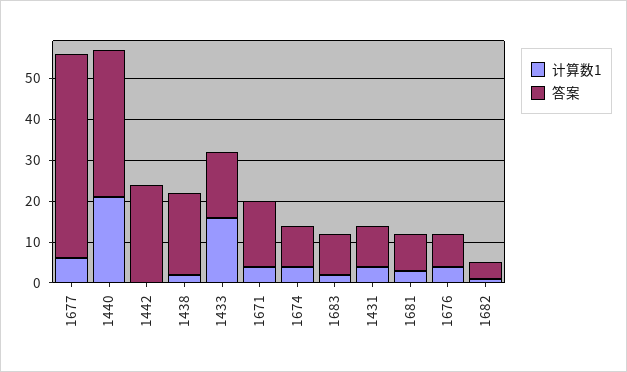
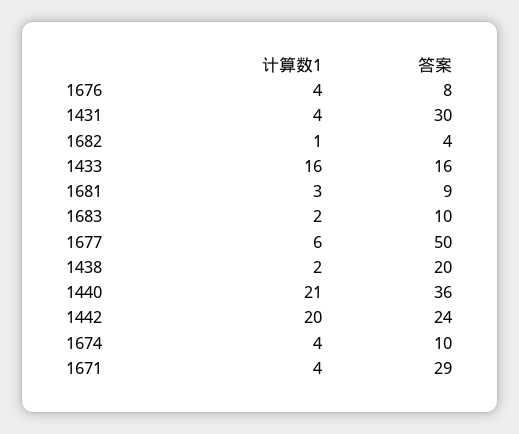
计算数1, 1442: 0 -> 20
答案, 1671: 15 -> 29
答案, 1431: 10 -> 30

